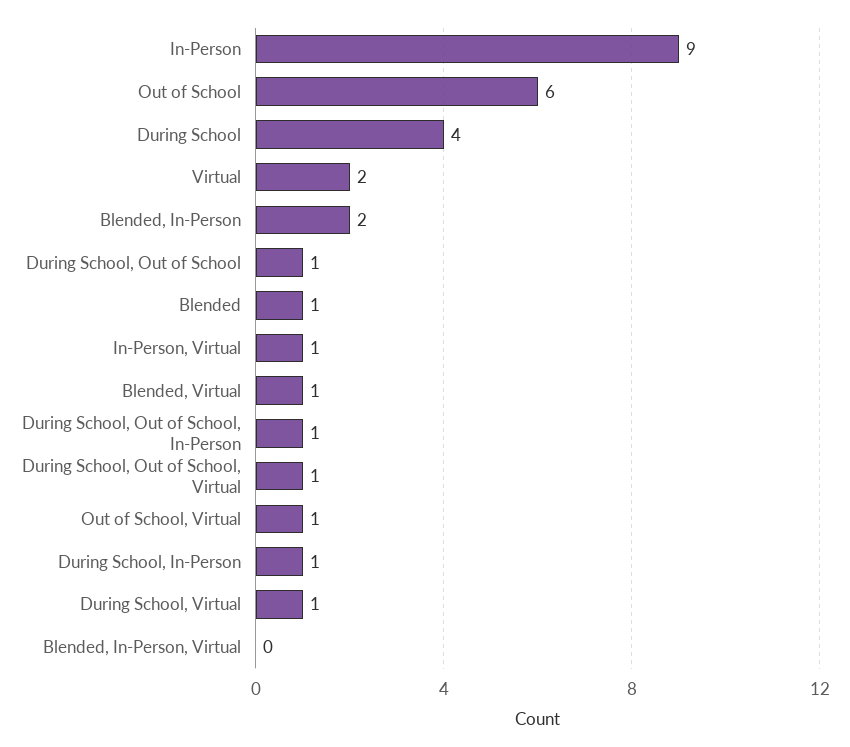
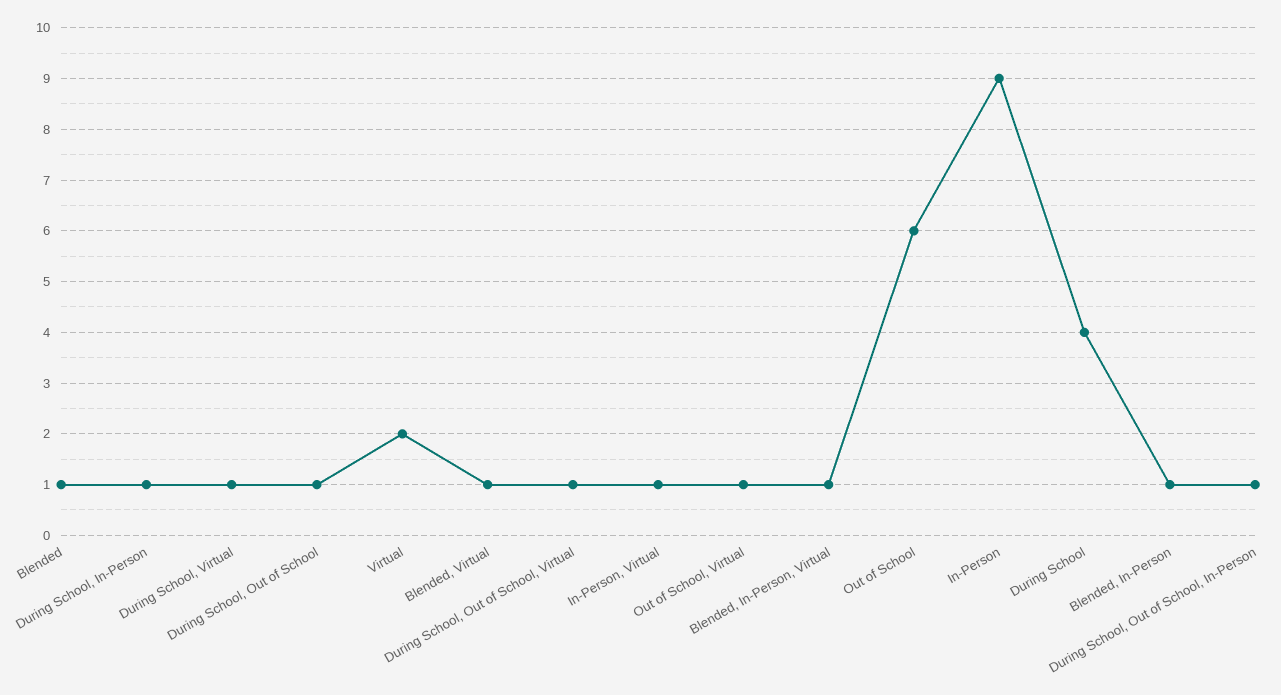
Blended, In-Person: 2 -> 1
Blended, In-Person, Virtual: 0 -> 1

